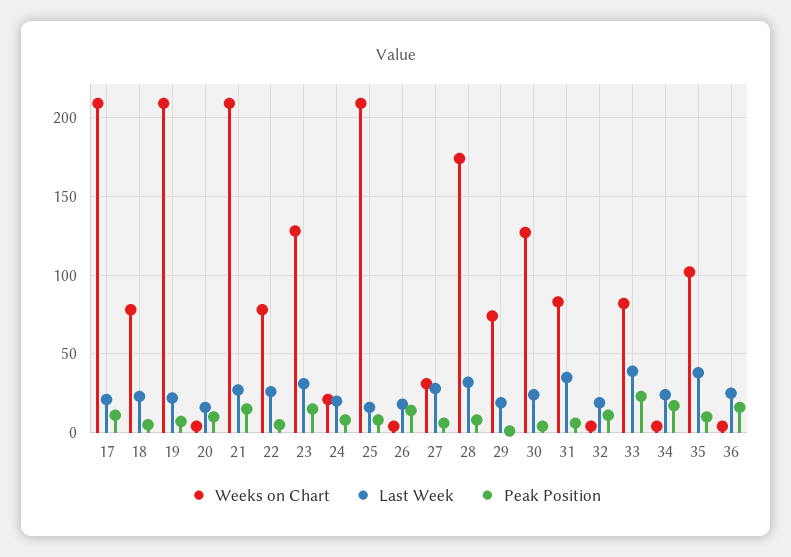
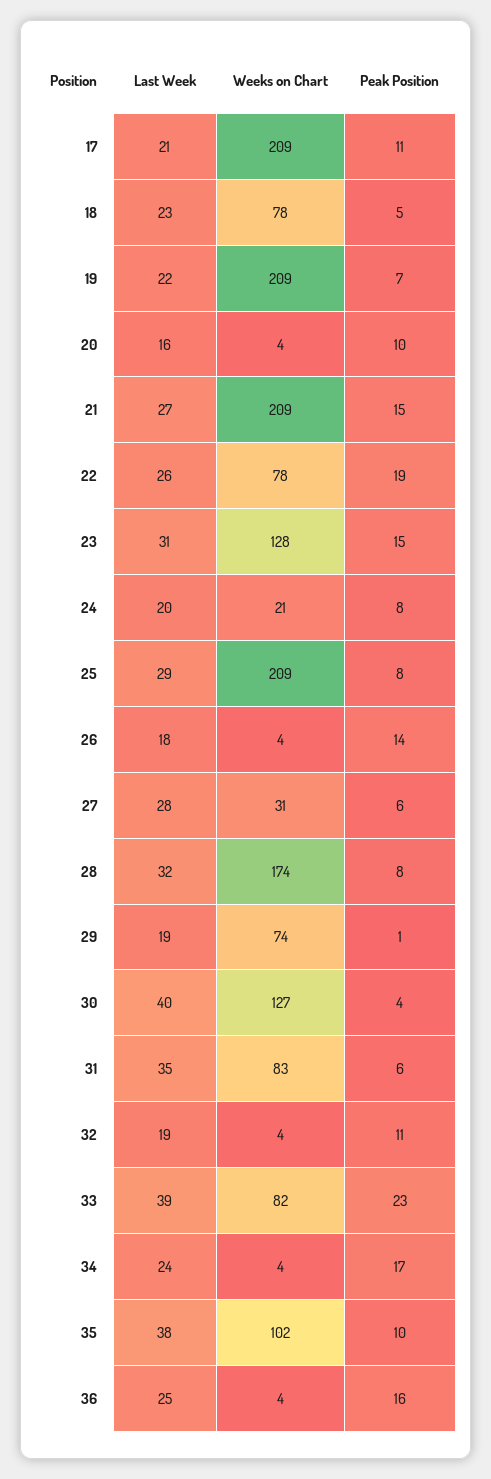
Peak Position, 22: 5 -> 19
Last Week, 25: 15 -> 29
Last Week, 30: 25 -> 40

